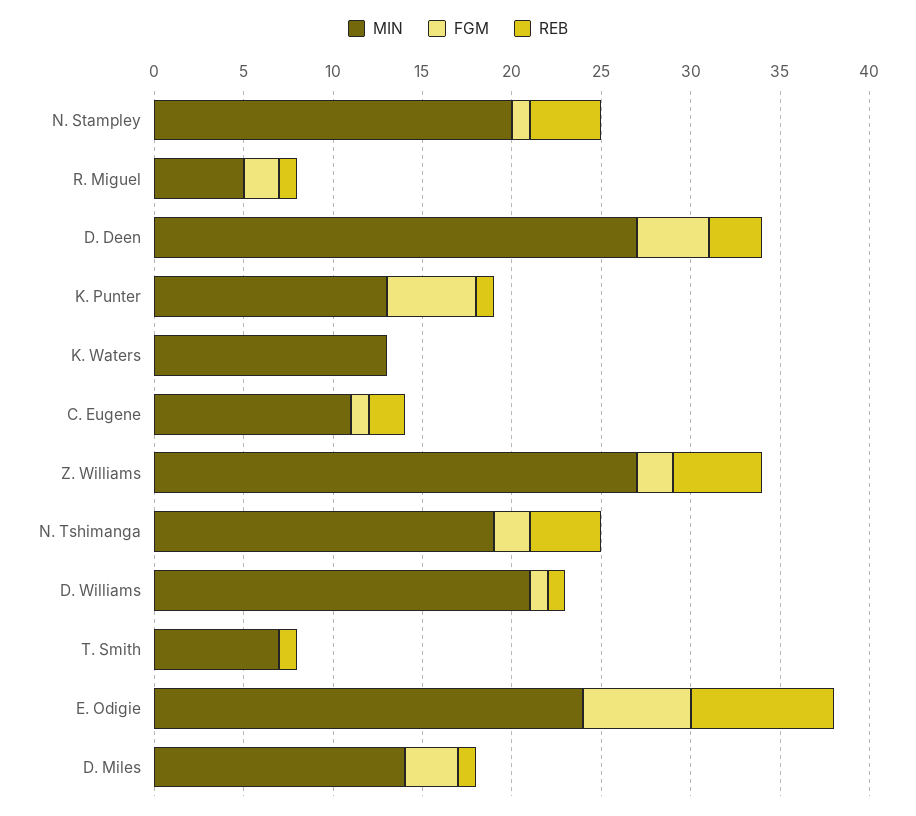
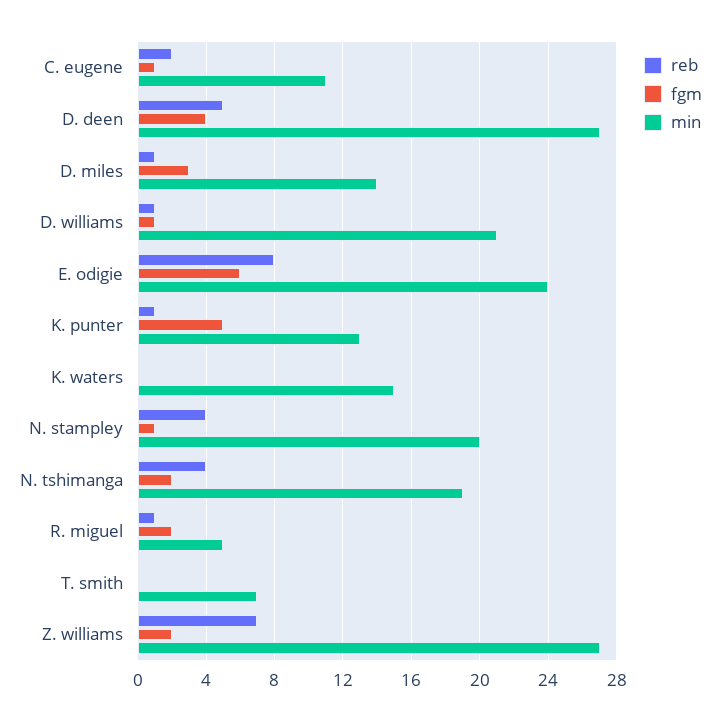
REB, D. Deen: 3 -> 5
MIN, K. Waters: 13 -> 15
REB, Z. Williams: 5 -> 7
REB, T. Smith: 1 -> 0

